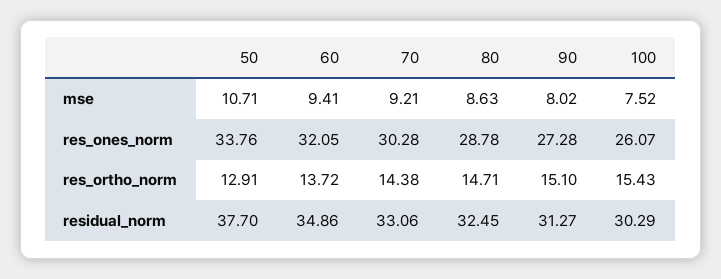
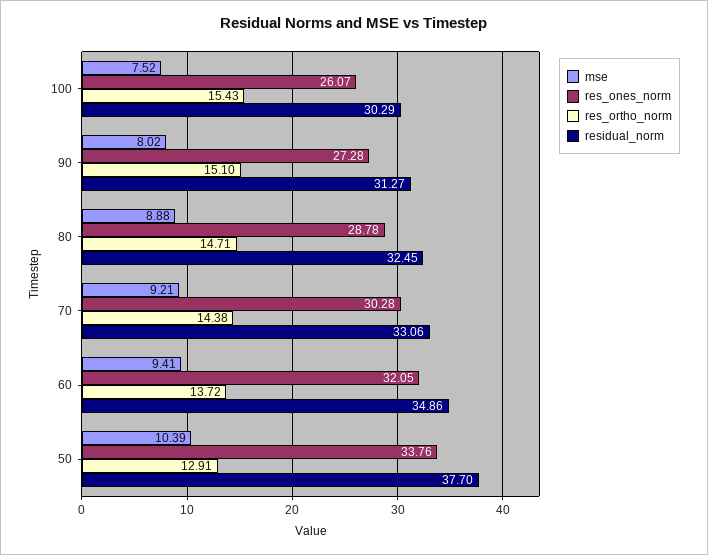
mse, 50: 10.71 -> 10.39
mse, 80: 8.63 -> 8.88

